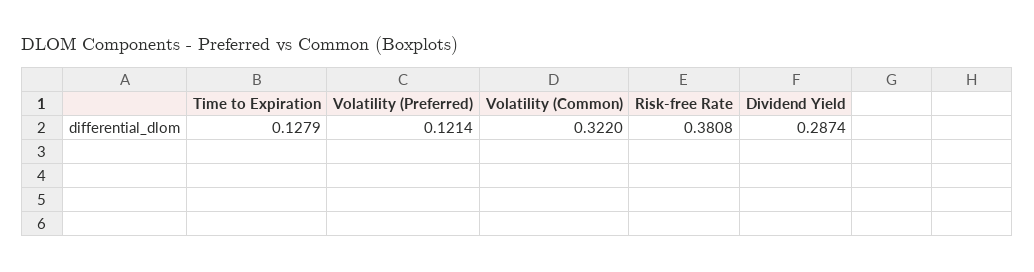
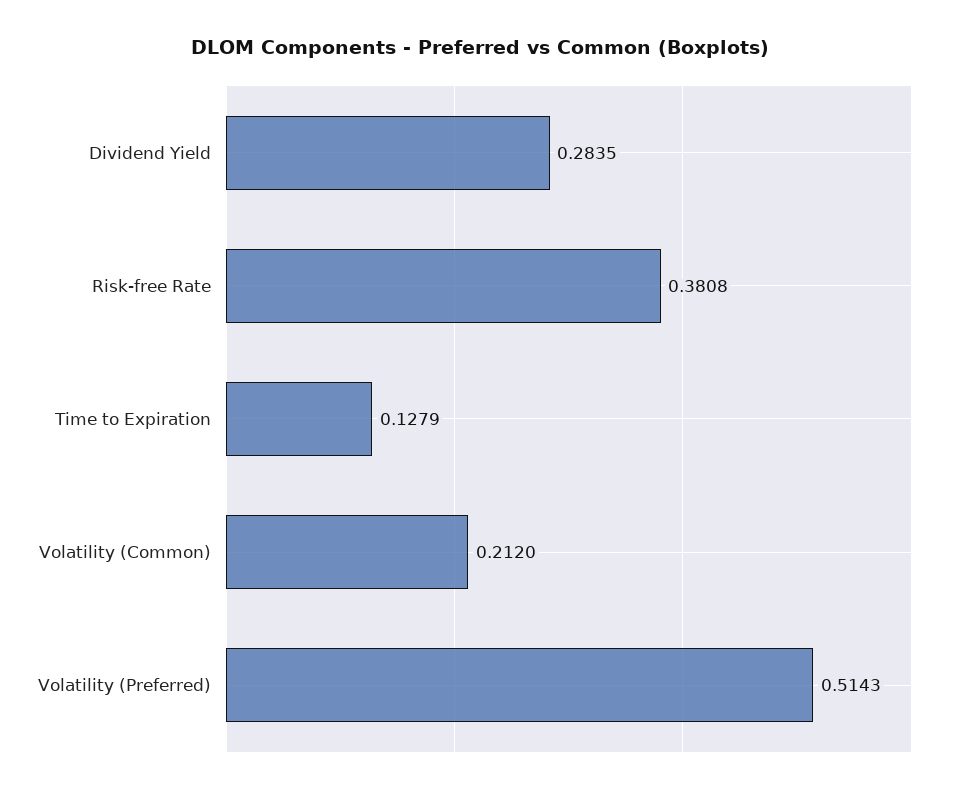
Volatility (Preferred): 0.1214 -> 0.5143
Volatility (Common): 0.322 -> 0.212
Dividend Yield: 0.2874 -> 0.2835

